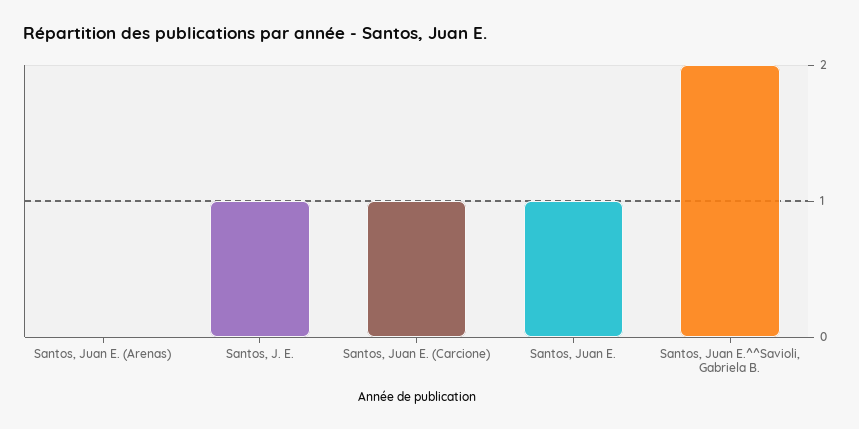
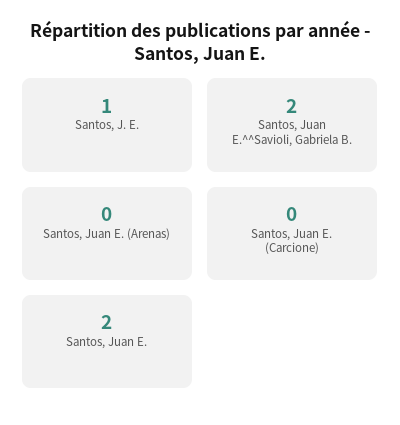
Santos, Juan E. (Carcione): 1 -> 0
Santos, Juan E.: 1 -> 2

